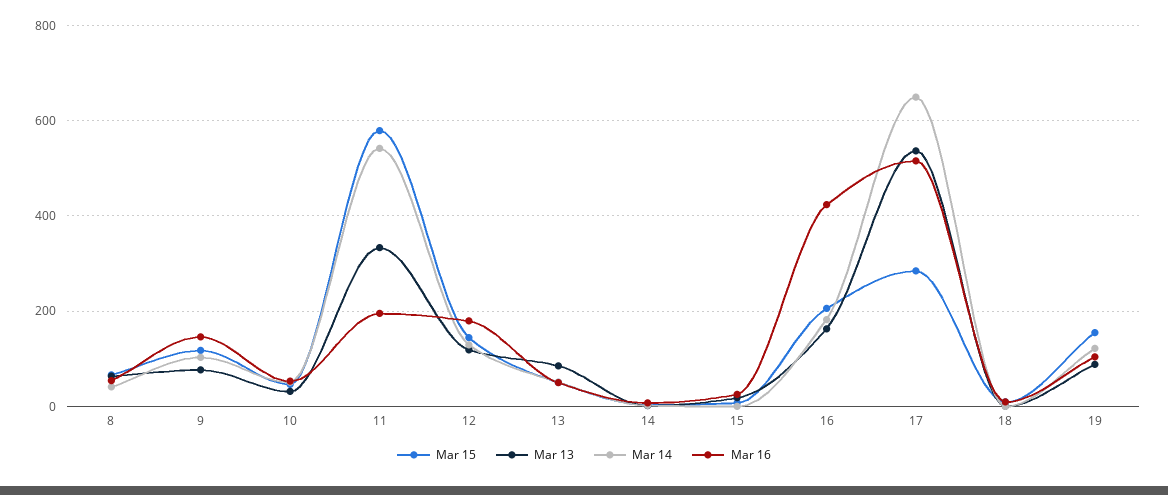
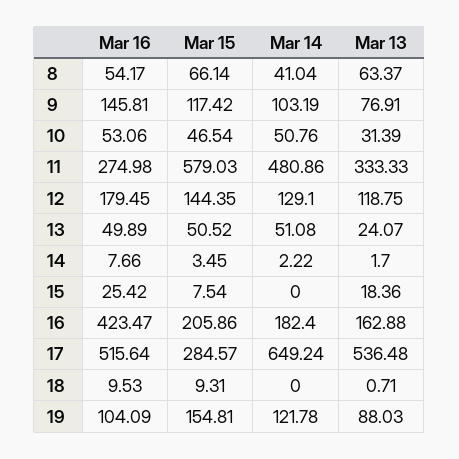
Mar 14, 11: 540 -> 480.86
Mar 16, 11: 200 -> 274.98
Mar 13, 13: 80 -> 24.07

